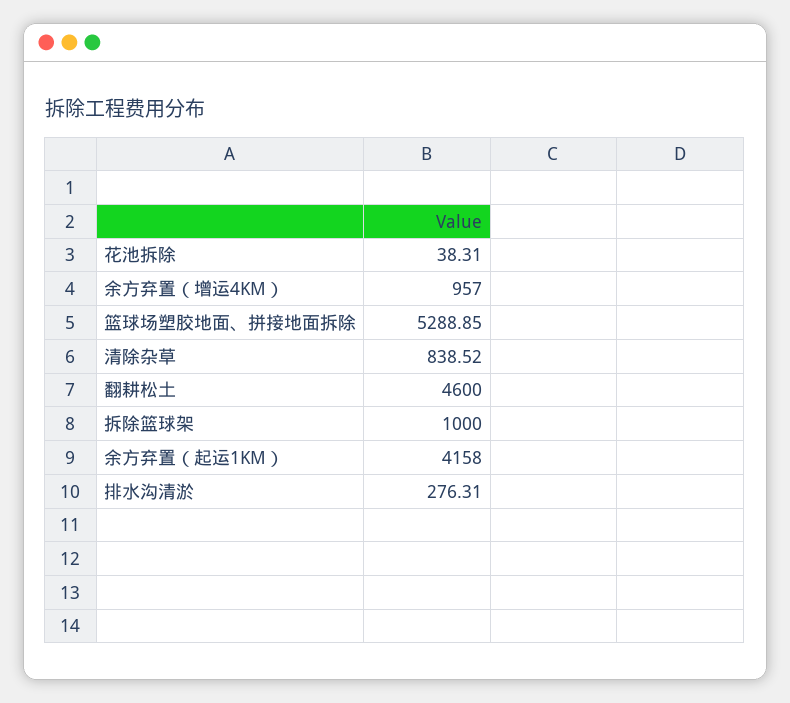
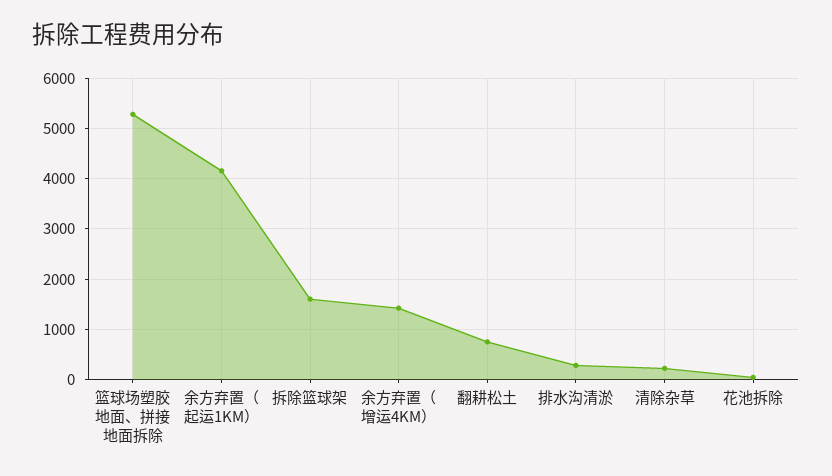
余方弃置（增运4KM）: 957 -> 1400
清除杂草: 838.52 -> 200
翻耕松土: 4600 -> 800
拆除篮球架: 1000 -> 1600

